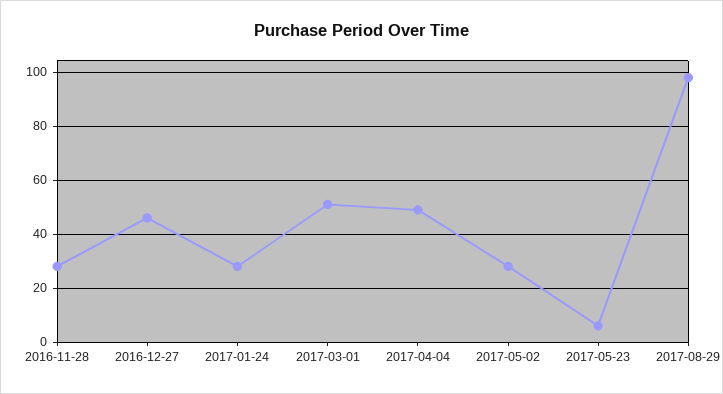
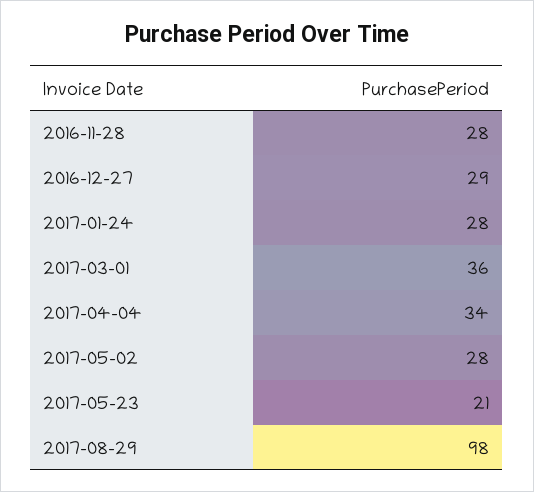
2016-12-27: 45 -> 29
2017-03-01: 50 -> 36
2017-04-04: 50 -> 34
2017-05-23: 5 -> 21

